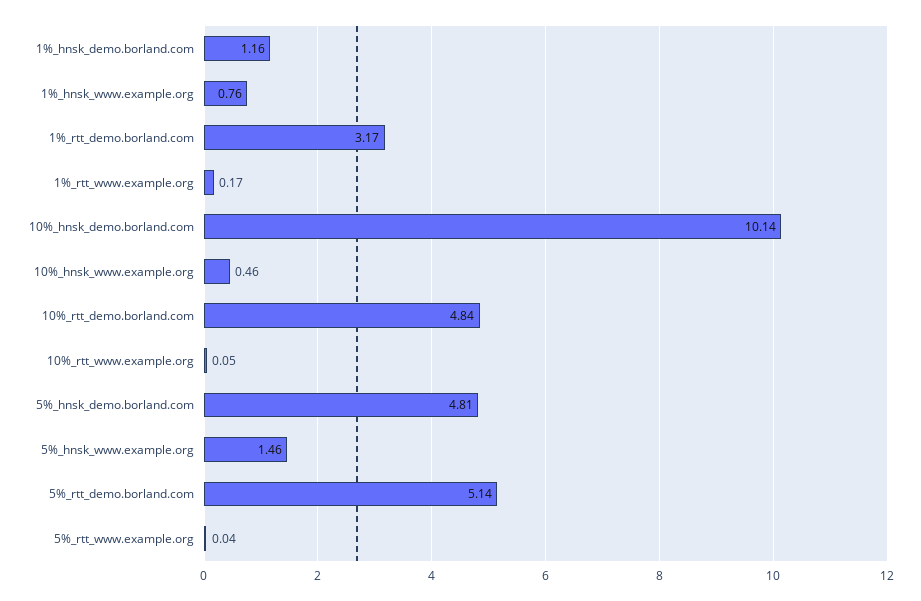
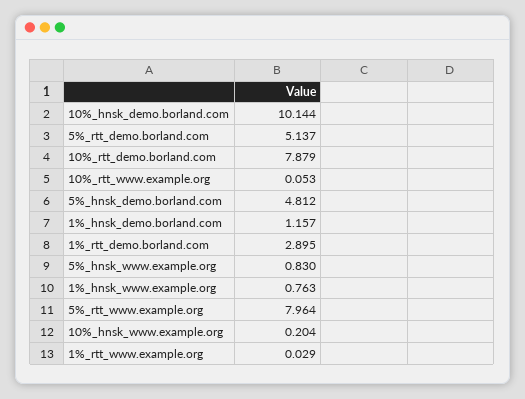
1%_rtt_demo.borland.com: 3.17 -> 2.895
1%_rtt_www.example.org: 0.17 -> 0.029
10%_hnsk_www.example.org: 0.46 -> 0.204
10%_rtt_demo.borland.com: 4.84 -> 7.879
5%_hnsk_www.example.org: 1.46 -> 0.83
5%_rtt_www.example.org: 0.04 -> 7.964

